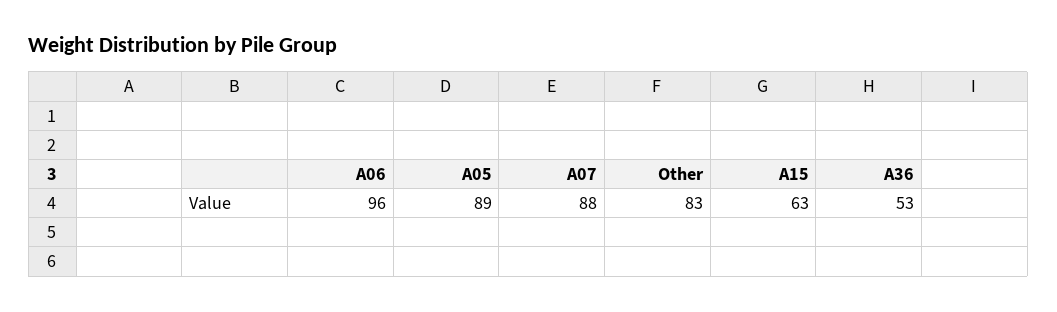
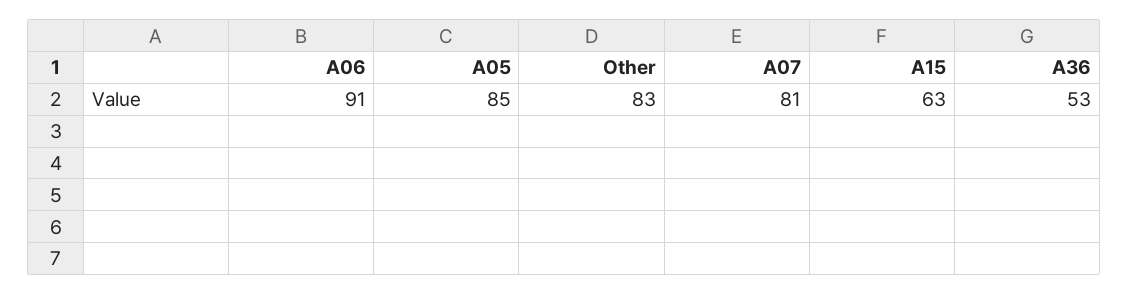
A06: 96 -> 91
A05: 89 -> 85
A07: 88 -> 81

